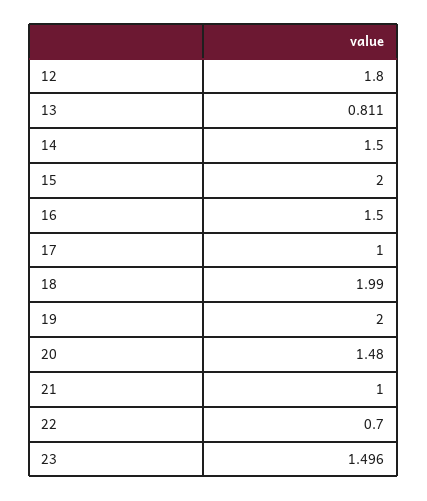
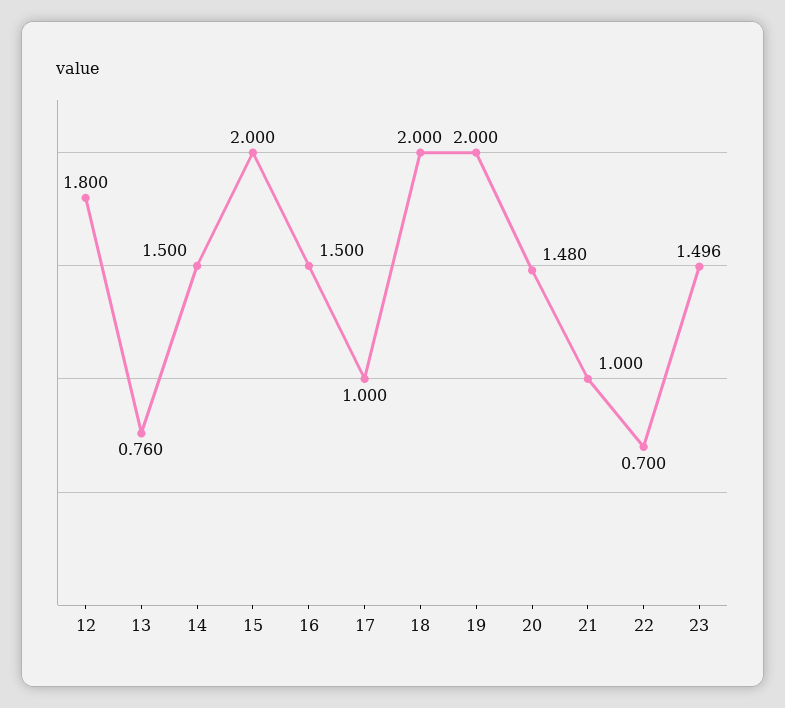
13: 0.811 -> 0.76
18: 1.99 -> 2

